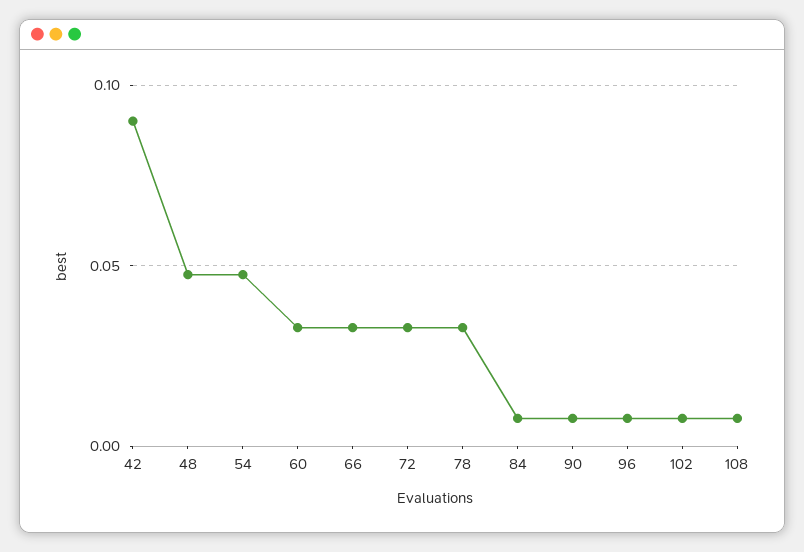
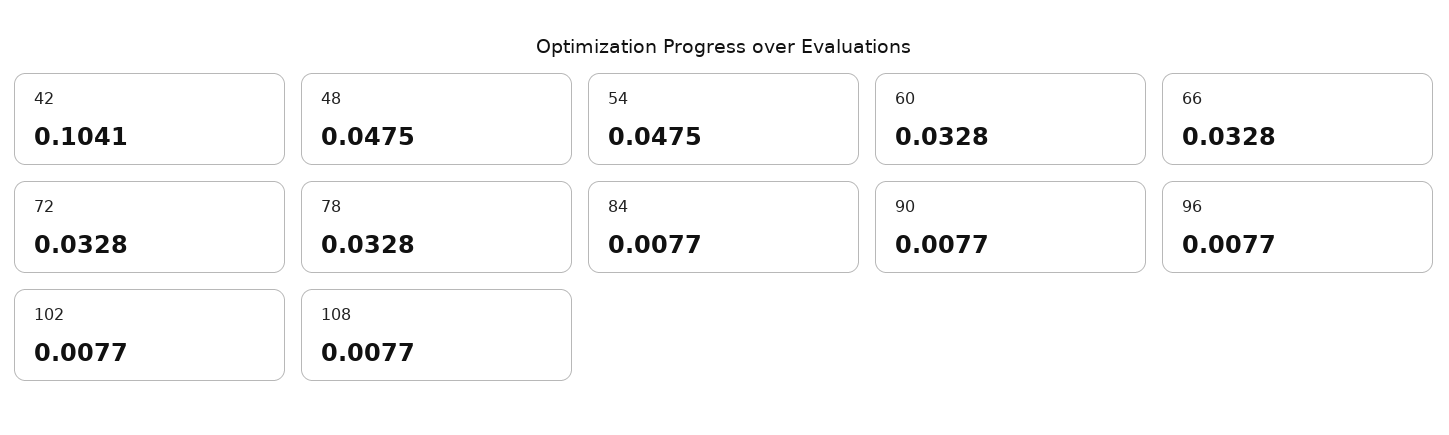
42: 0.09 -> 0.1041

